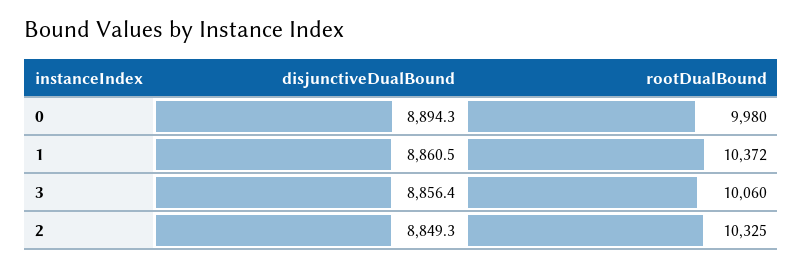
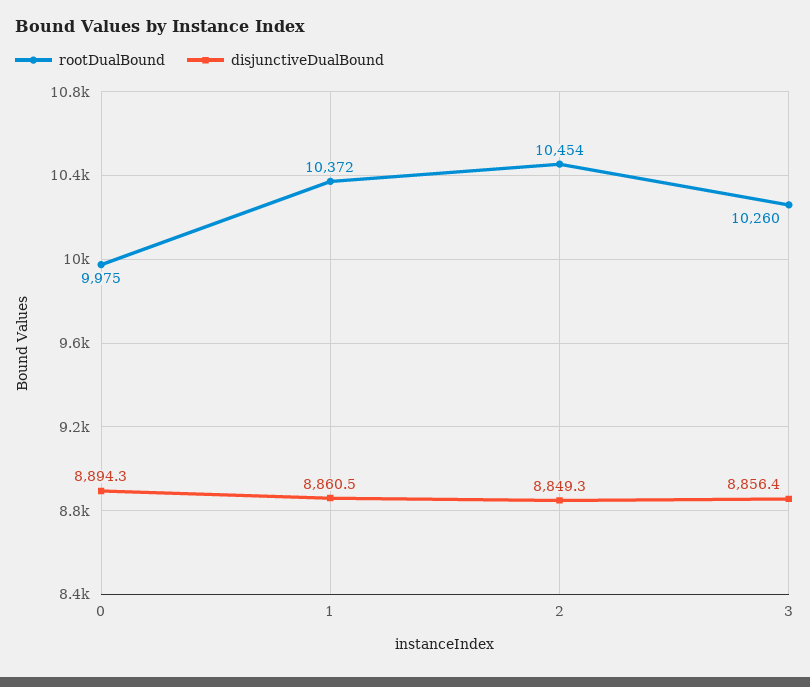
rootDualBound, 0: 9980 -> 9975
rootDualBound, 3: 10060 -> 10260
rootDualBound, 2: 10325 -> 10454

